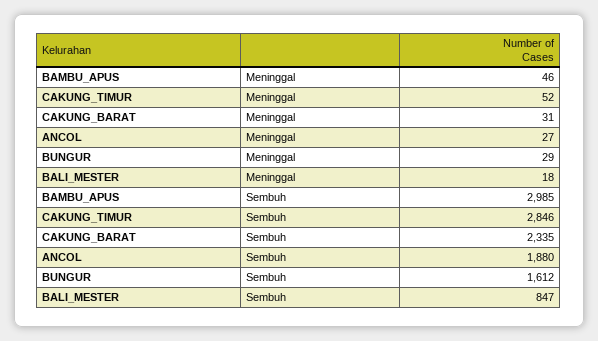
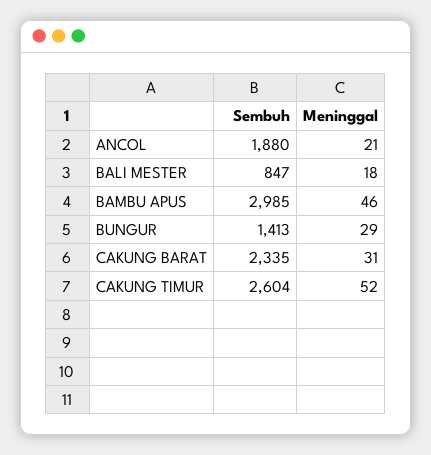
ANCOL, Meninggal: 27 -> 21
CAKUNG_TIMUR, Sembuh: 2846 -> 2604
BUNGUR, Sembuh: 1612 -> 1413

